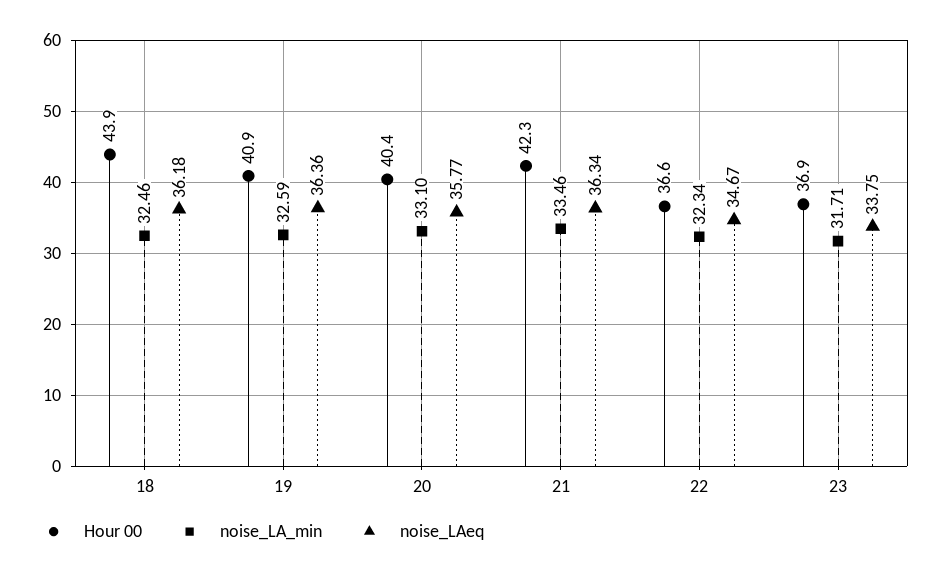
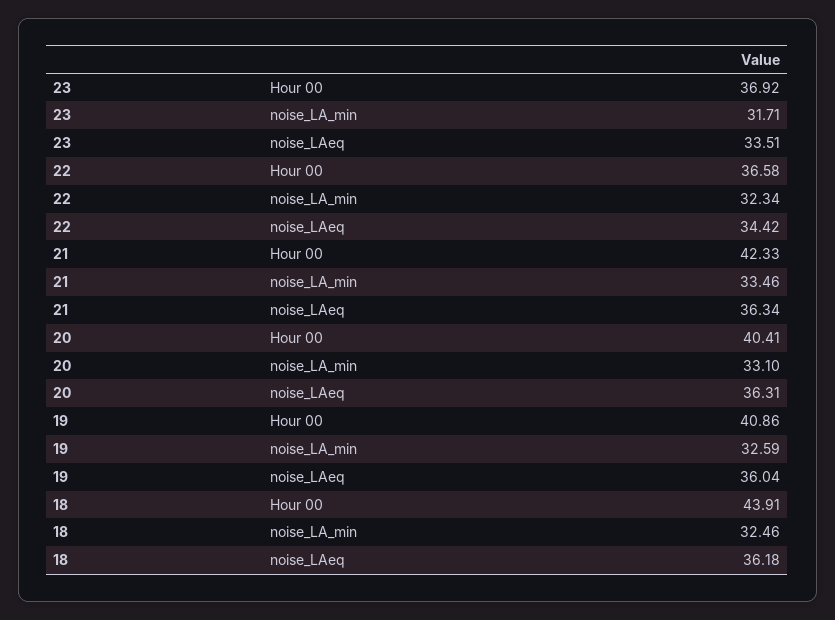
noise_LAeq, 19: 36.36 -> 36.04
noise_LAeq, 20: 35.77 -> 36.31
noise_LAeq, 22: 34.67 -> 34.42
noise_LAeq, 23: 33.75 -> 33.51

